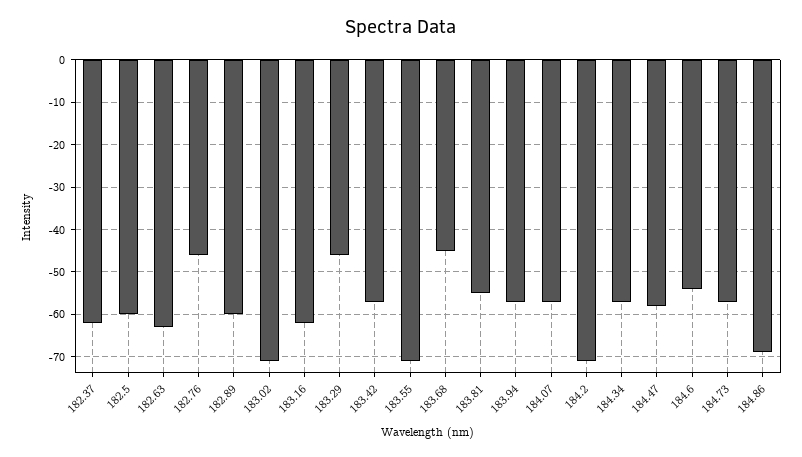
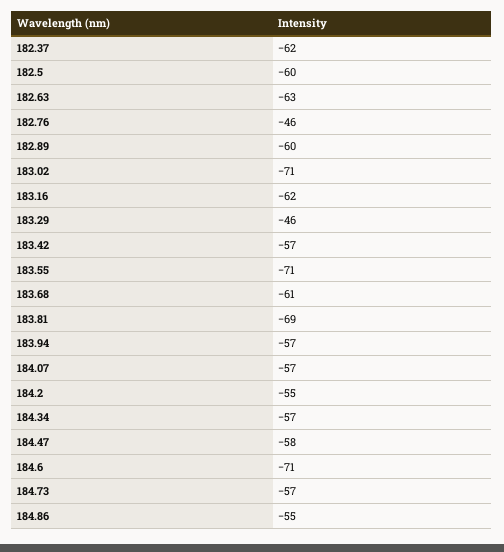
183.68: -45 -> -61
183.81: -55 -> -69
184.2: -70 -> -55
184.6: -55 -> -71
184.86: -70 -> -55

